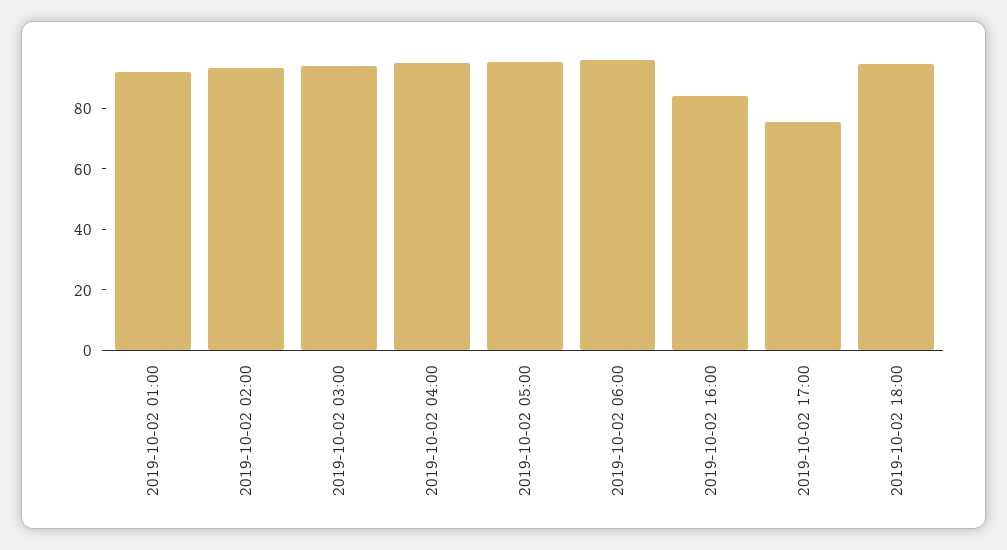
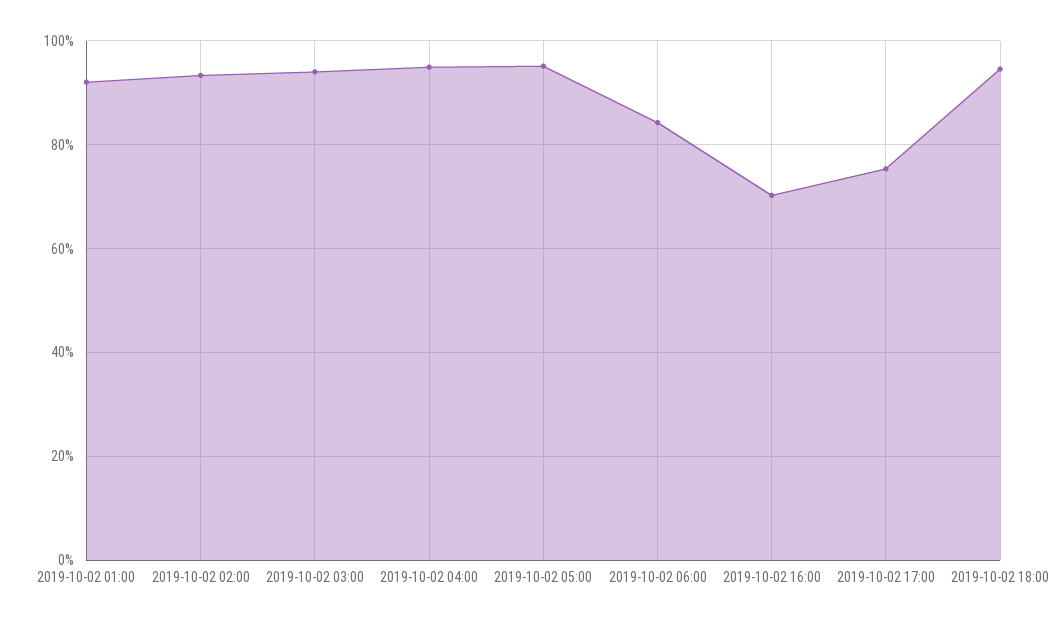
2019-10-02 06:00: 95 -> 84
2019-10-02 16:00: 85 -> 70

